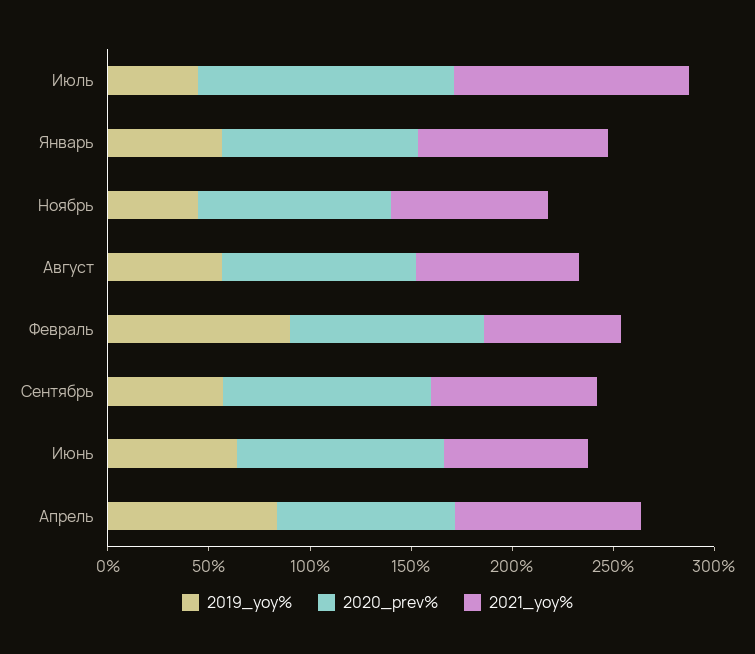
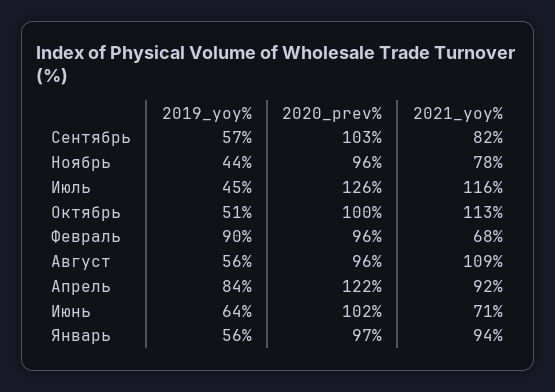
2021_yoy%, Август: 80 -> 109
2020_prev%, Апрель: 90 -> 122
2019_yoy%, Октябрь: none -> 51
2020_prev%, Октябрь: none -> 100
2021_yoy%, Октябрь: none -> 113

